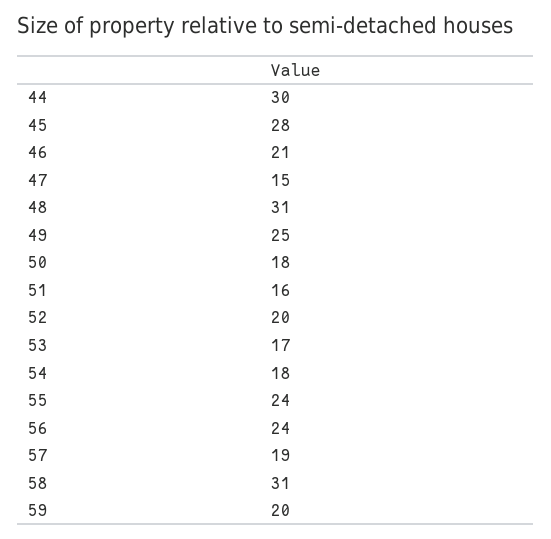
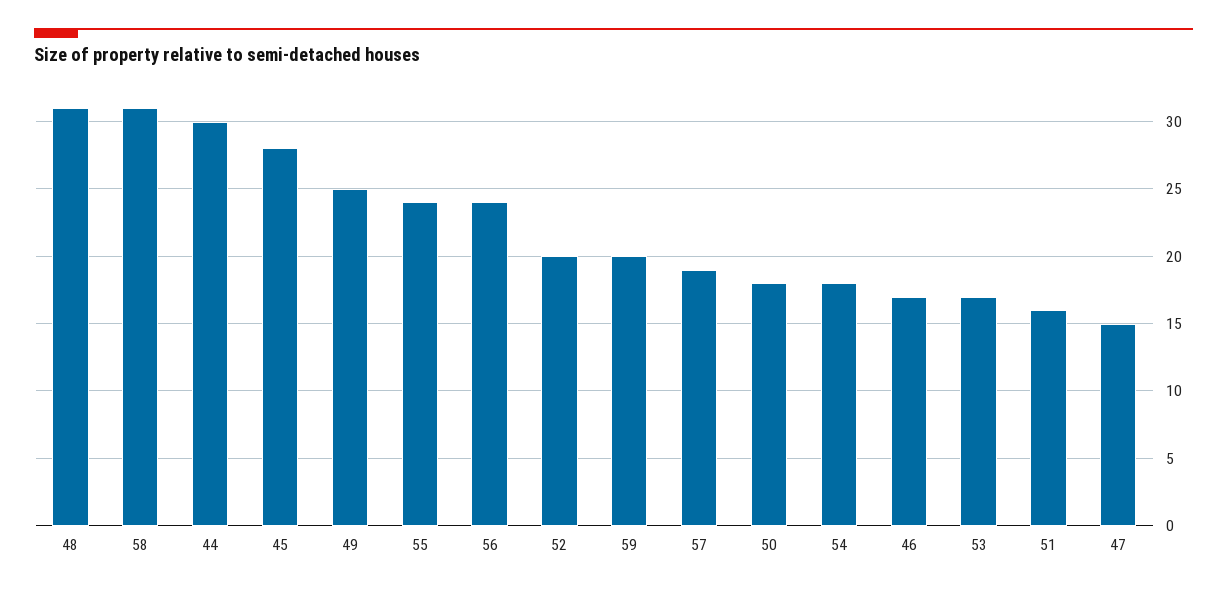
46: 21 -> 17

